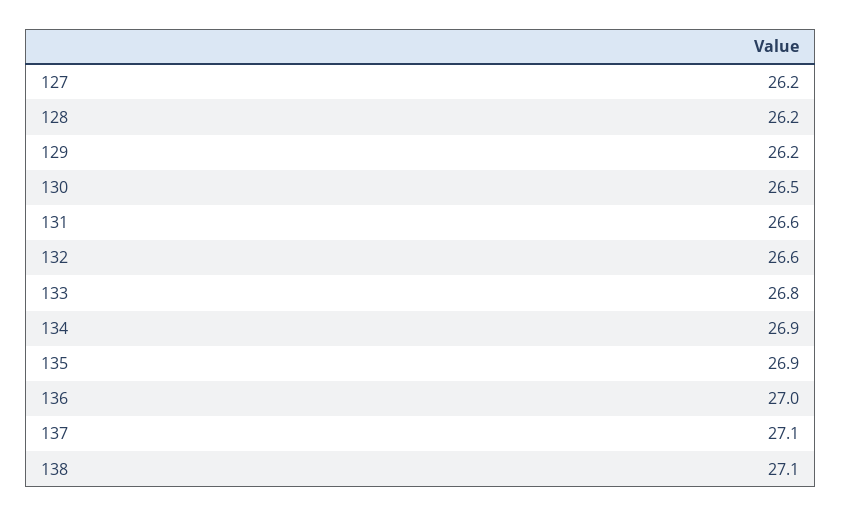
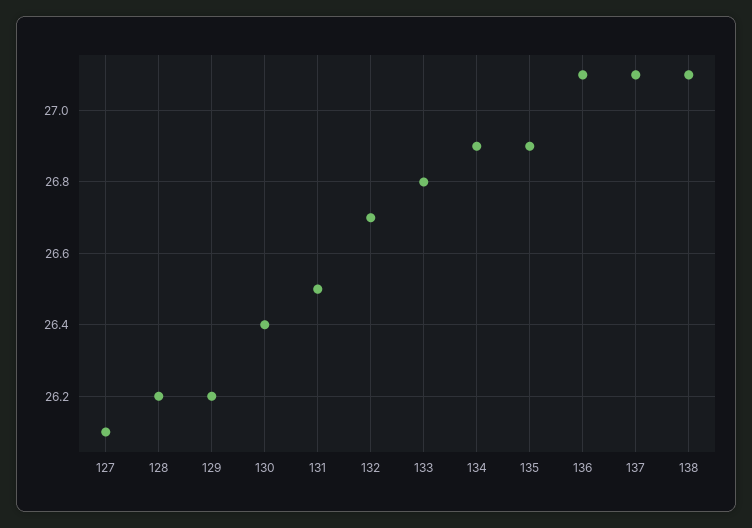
127: 26.2 -> 26.1
130: 26.5 -> 26.4
131: 26.6 -> 26.5
132: 26.6 -> 26.7
136: 27 -> 27.1

